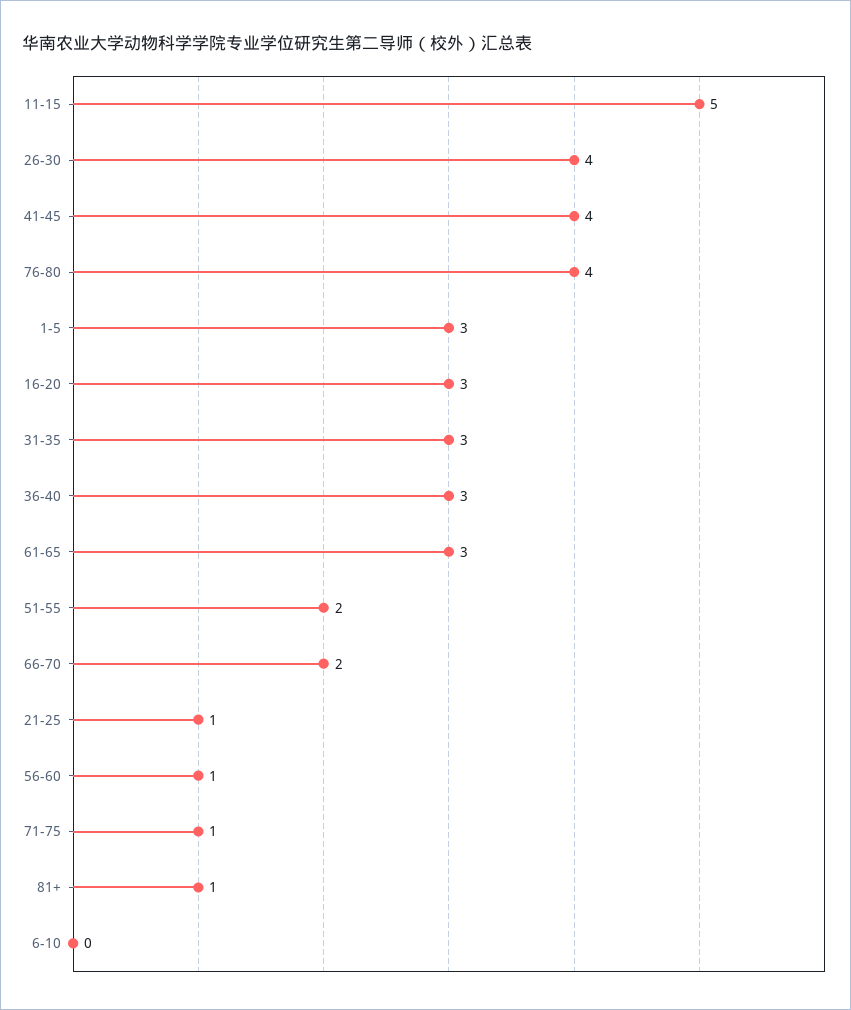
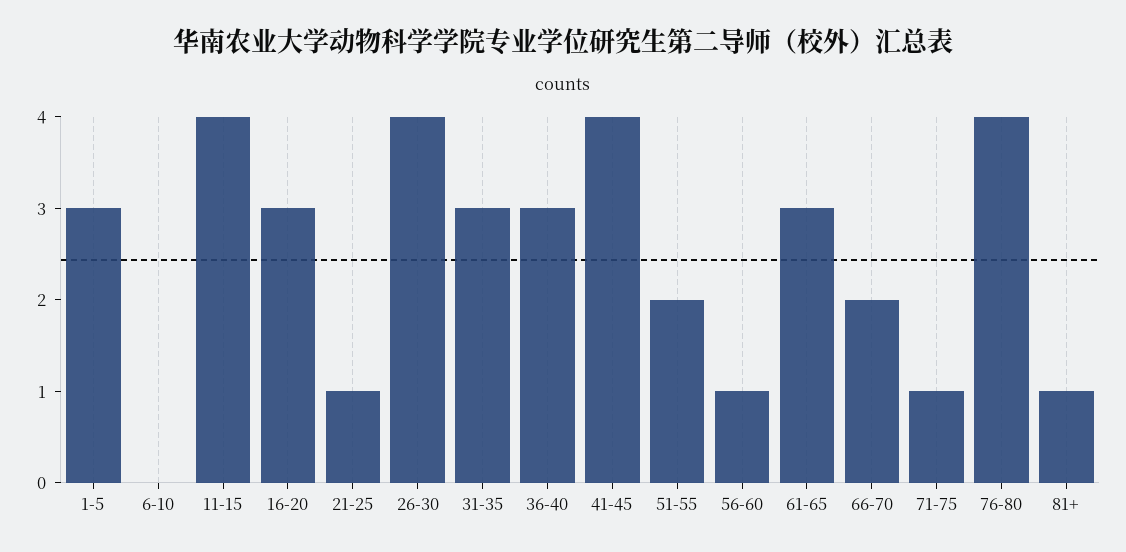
11-15: 5 -> 4

